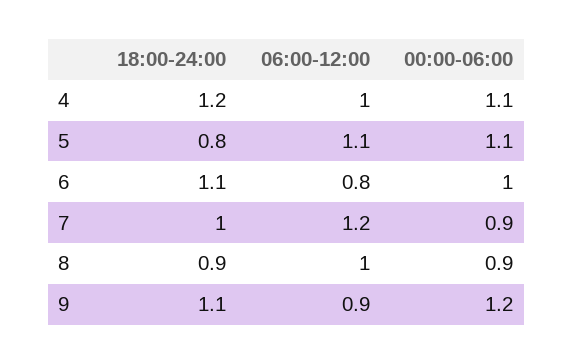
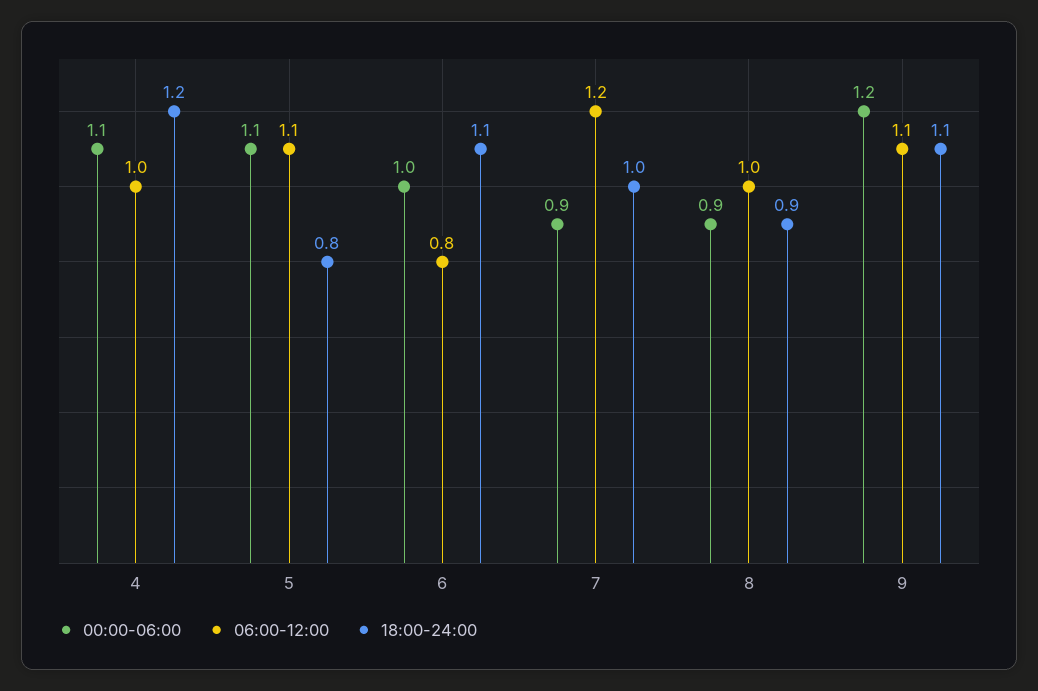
06:00-12:00, 9: 0.9 -> 1.1

